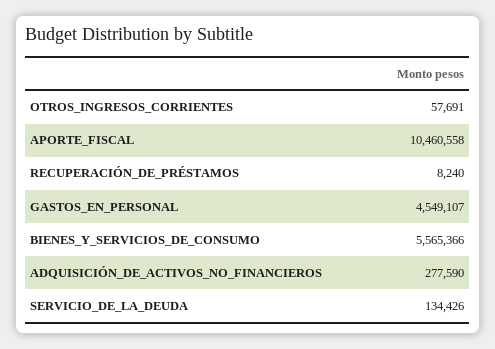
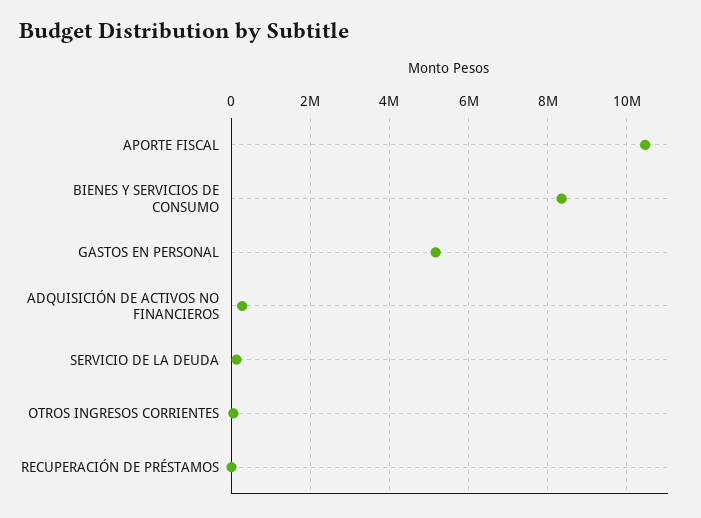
GASTOS_EN_PERSONAL: 4549107 -> 5200000
BIENES_Y_SERVICIOS_DE_CONSUMO: 5565366 -> 8400000

